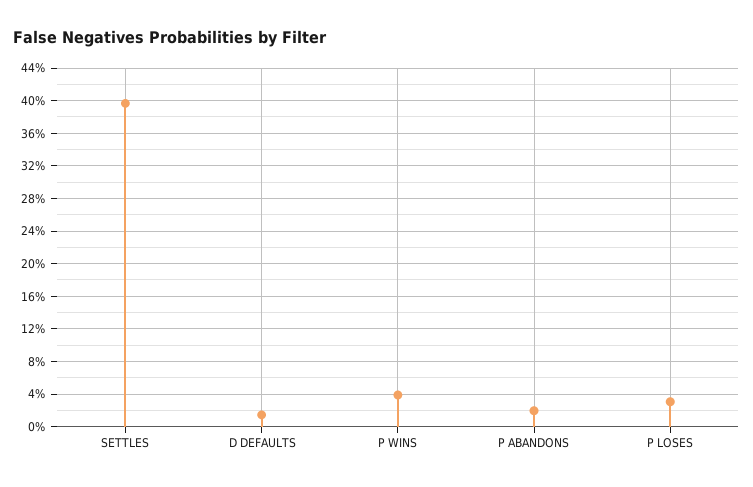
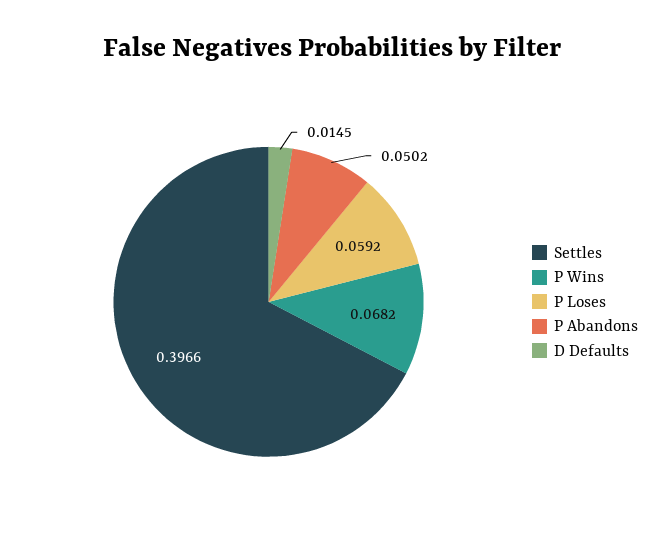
P WINS: 0.04 -> 0.0682
P ABANDONS: 0.02 -> 0.0502
P LOSES: 0.03 -> 0.0592

